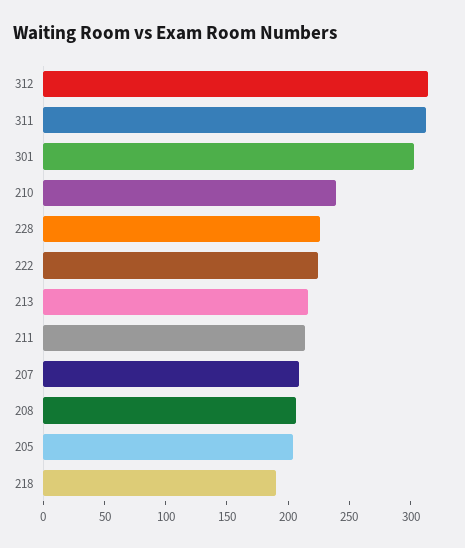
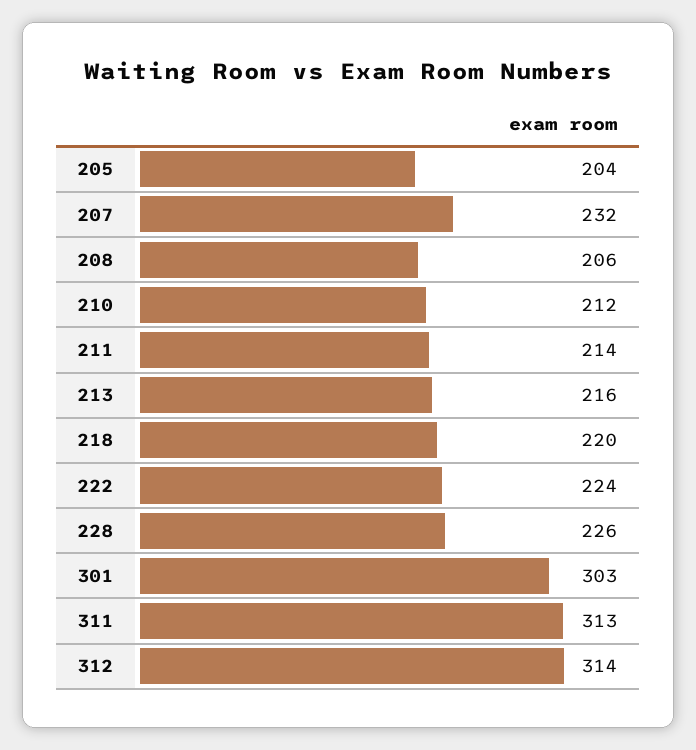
210: 240 -> 212
207: 210 -> 232
218: 190 -> 220

